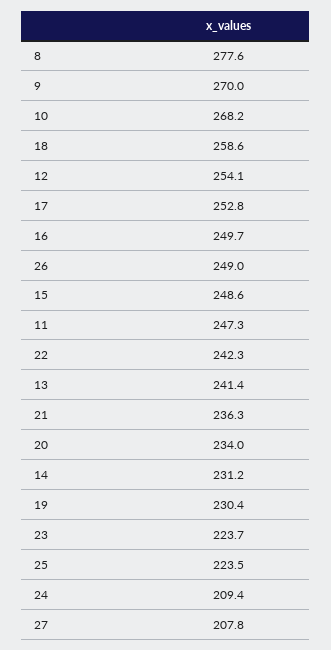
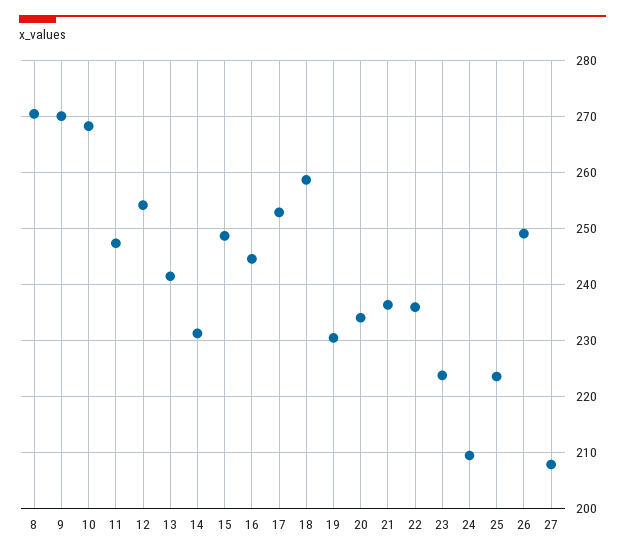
8: 277.6 -> 270
16: 249.7 -> 244
22: 242.3 -> 236

